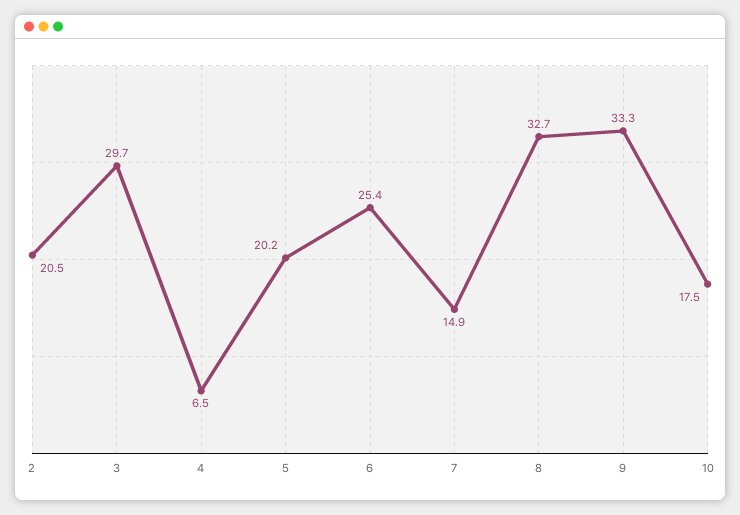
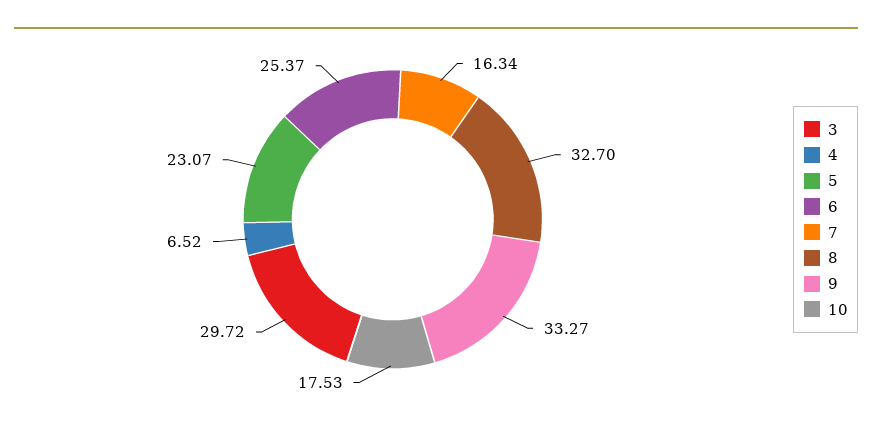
2: 20.5 -> none
5: 20.2 -> 23.07
7: 14.9 -> 16.34

